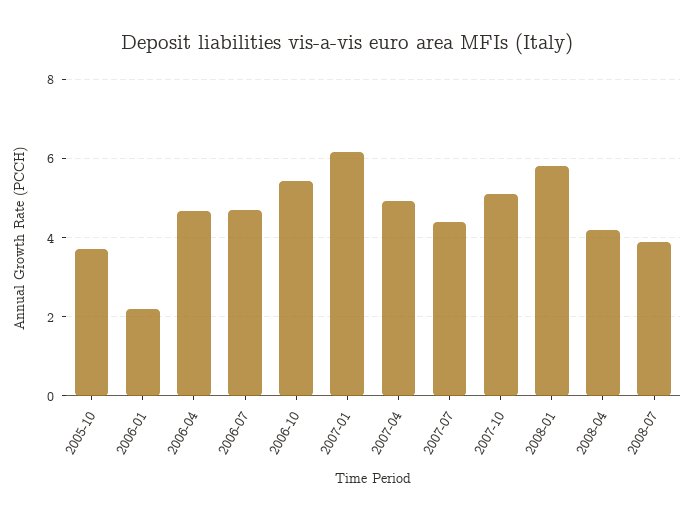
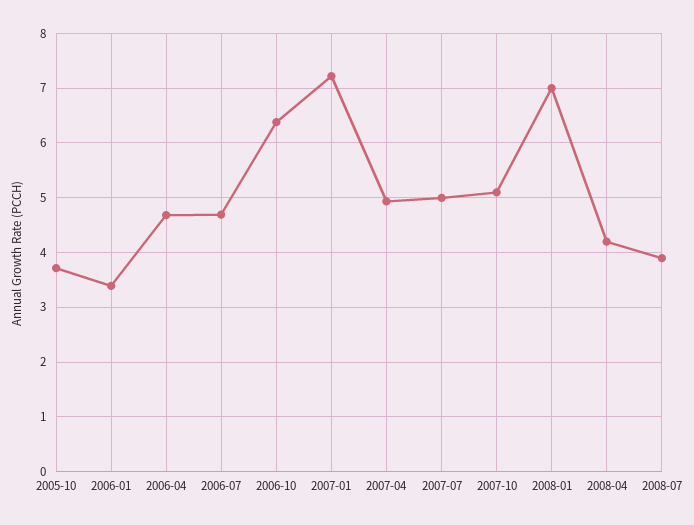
2006-01: 2.2 -> 3.4
2006-10: 5.4 -> 6.4
2007-01: 6.2 -> 7.2
2007-07: 4.4 -> 5
2008-01: 5.8 -> 7

